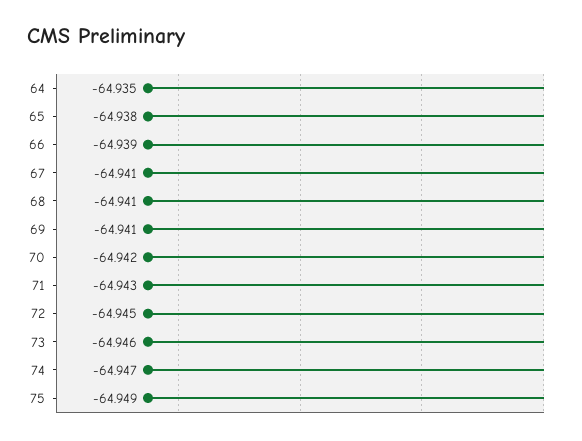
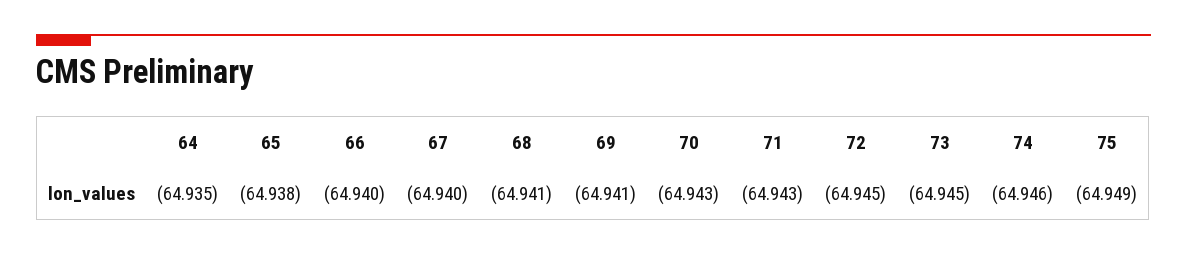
66: -64.939 -> -64.94
67: -64.941 -> -64.94
70: -64.942 -> -64.943
73: -64.946 -> -64.945
74: -64.947 -> -64.946

